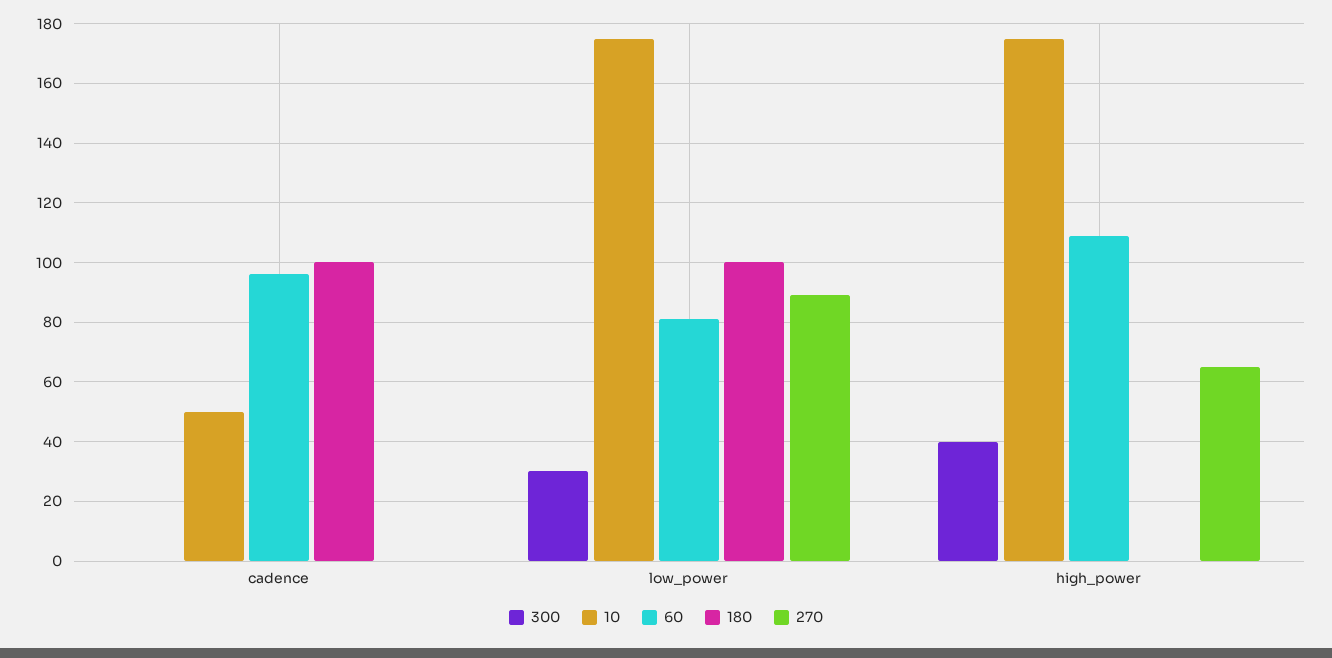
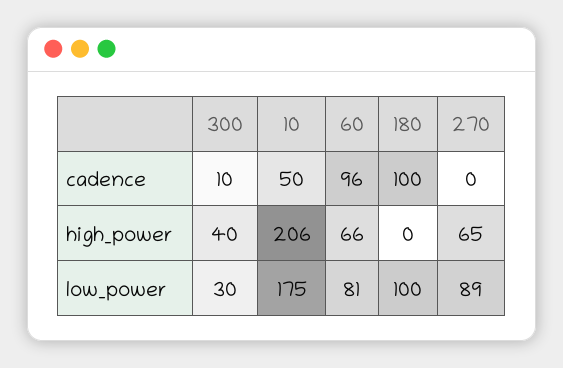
300, cadence: 0 -> 10
10, high_power: 175 -> 206
60, high_power: 110 -> 66

